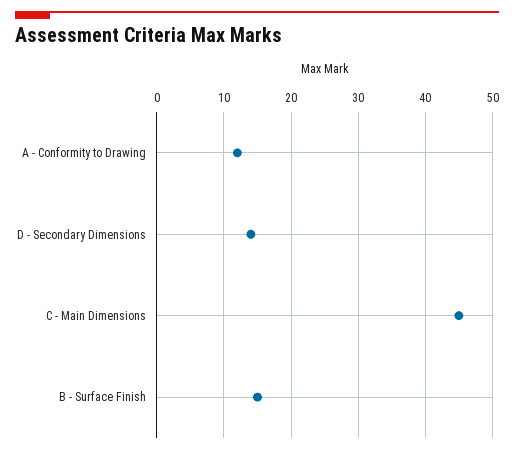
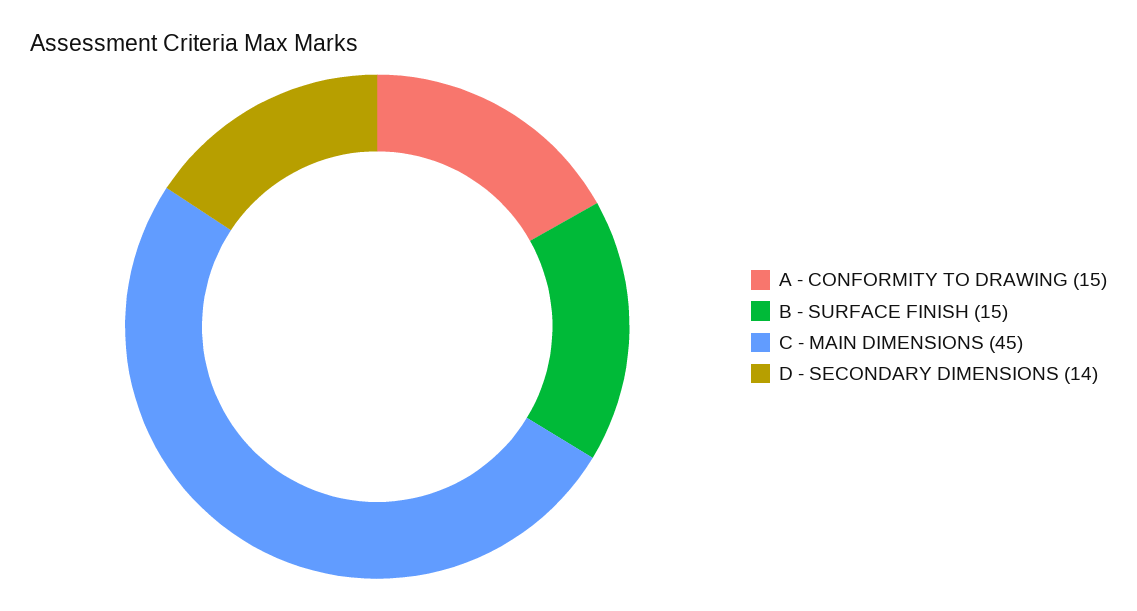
A - Conformity to Drawing: 12 -> 15

